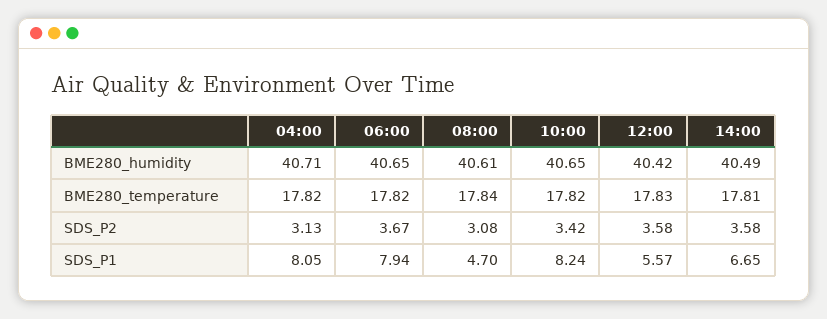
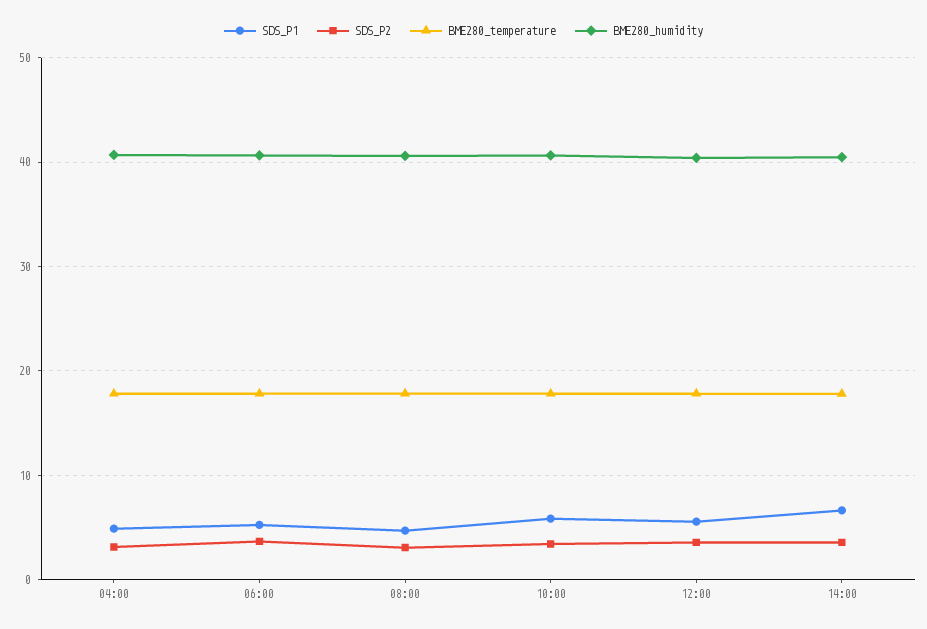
SDS_P1, 04:00: 8.05 -> 5
SDS_P1, 06:00: 7.94 -> 5
SDS_P1, 10:00: 8.24 -> 6

